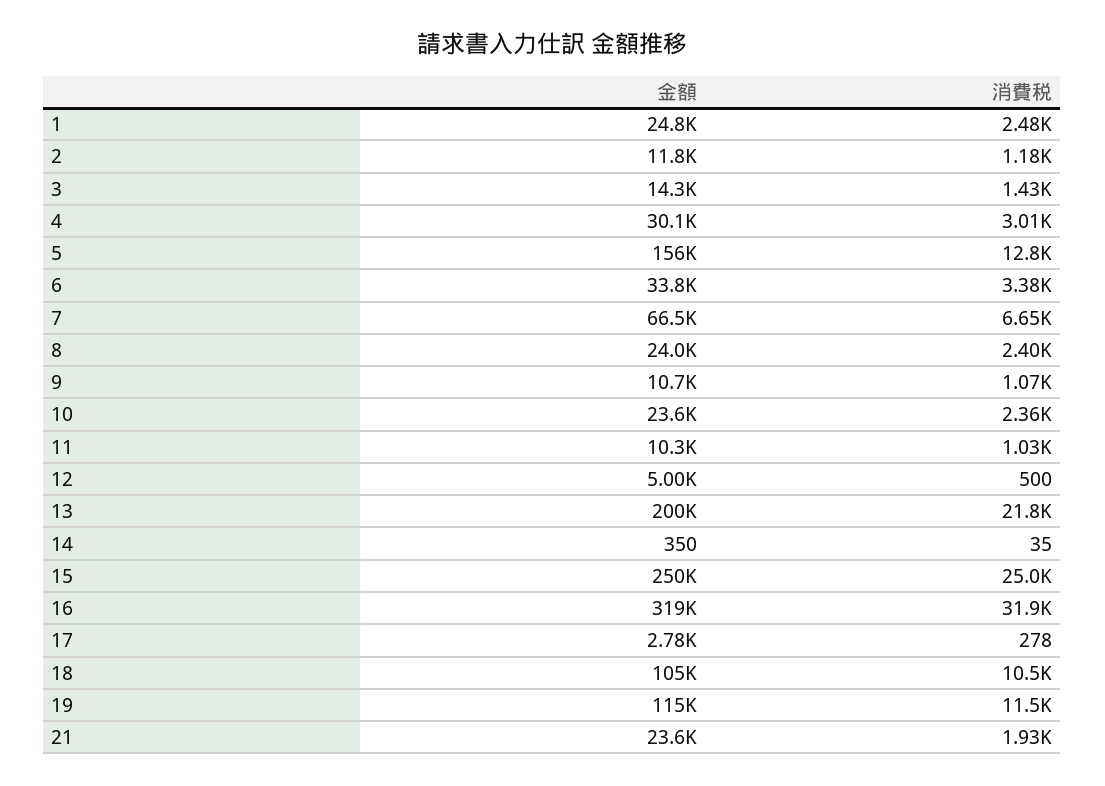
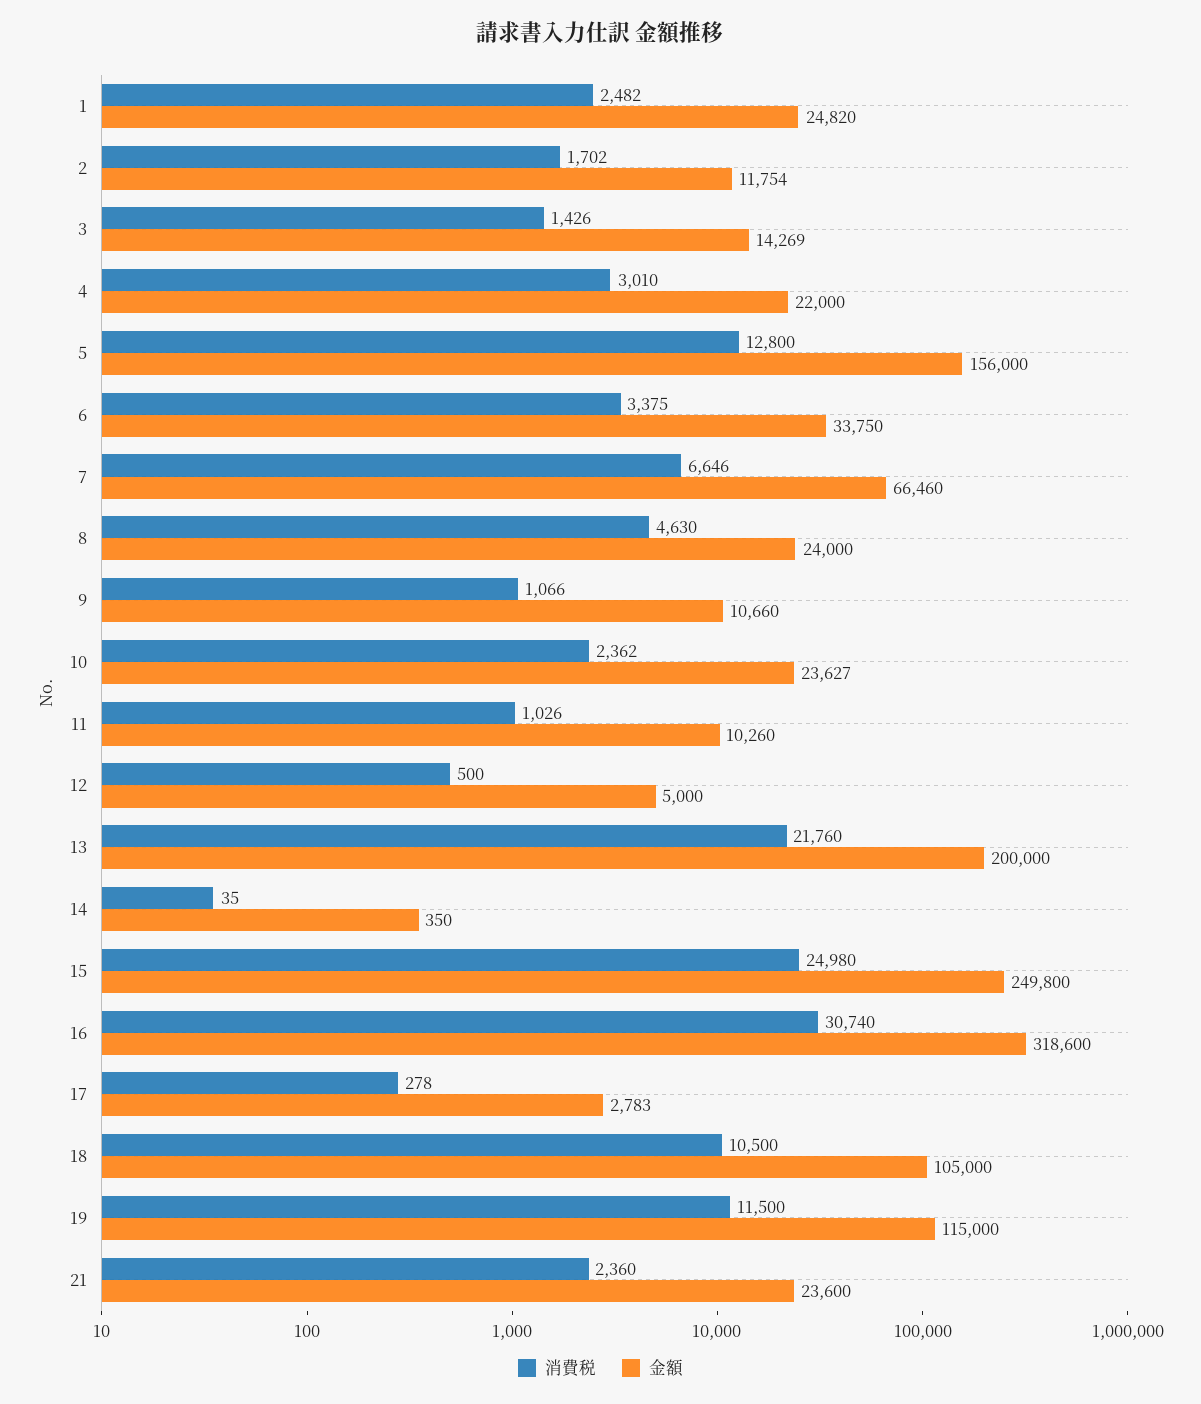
消費税, 2: 1180 -> 1702
金額, 4: 30100 -> 22000
消費税, 8: 2400 -> 4630
消費税, 16: 31900 -> 30740
消費税, 21: 1930 -> 2360

